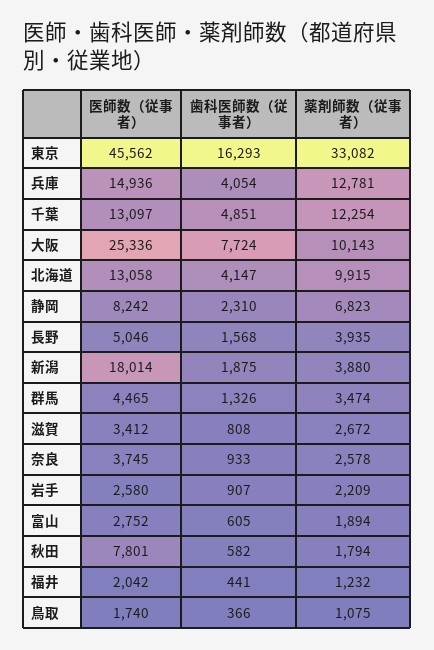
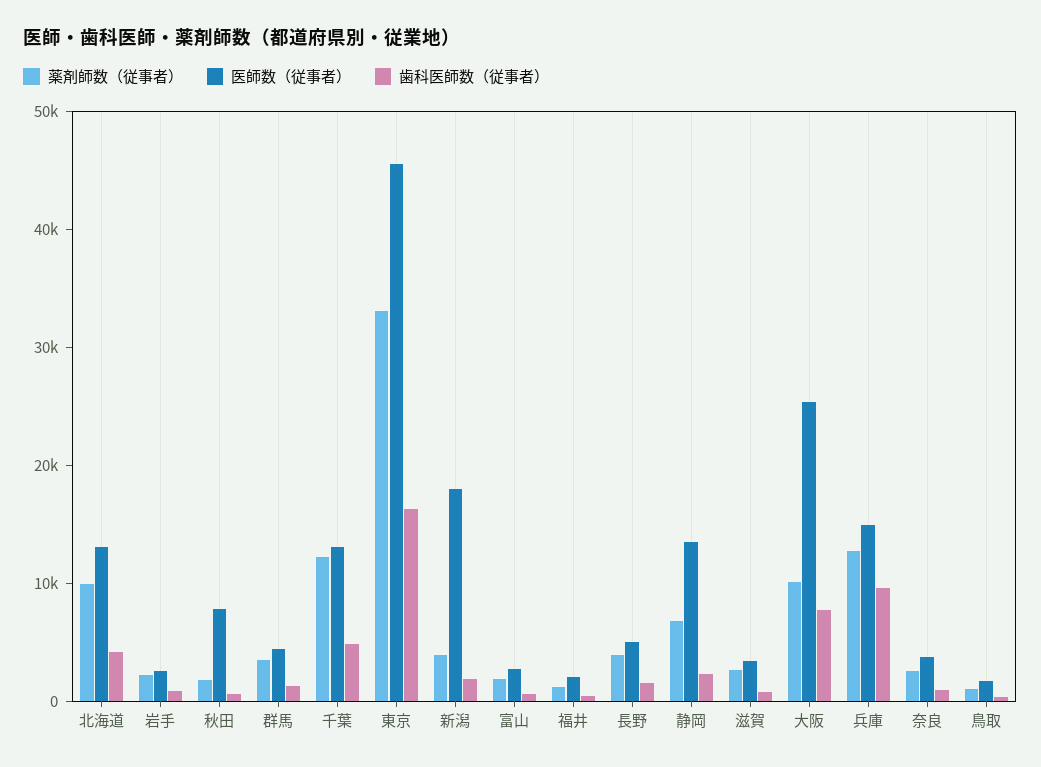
歯科医師数（従事者）, 兵庫: 4054 -> 10000
医師数（従事者）, 静岡: 8242 -> 14000

